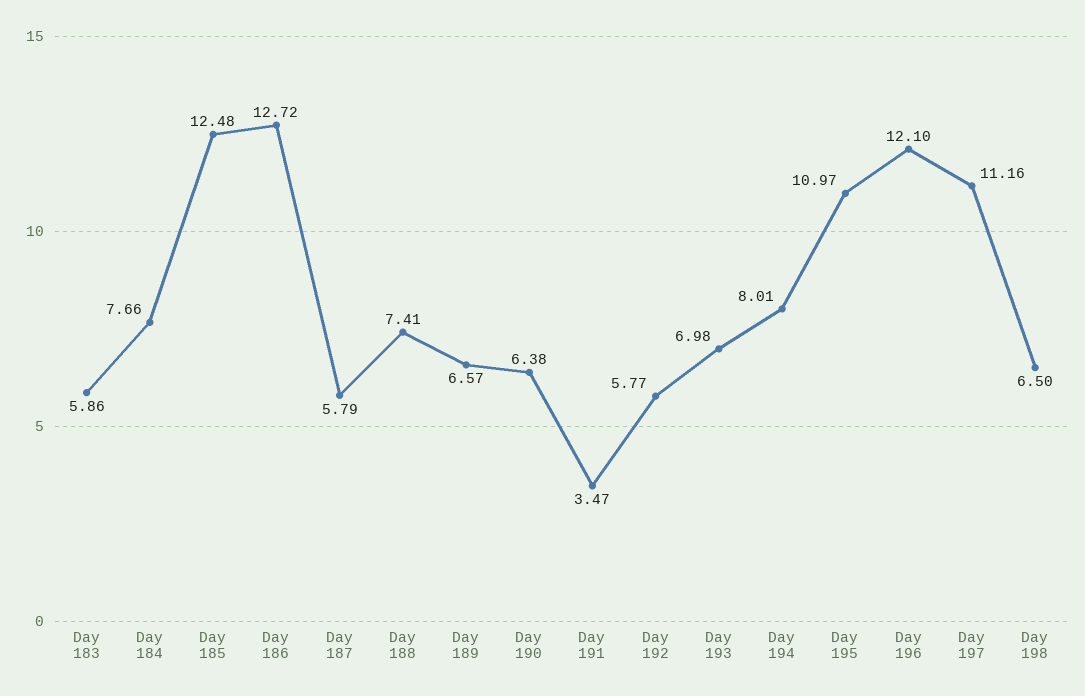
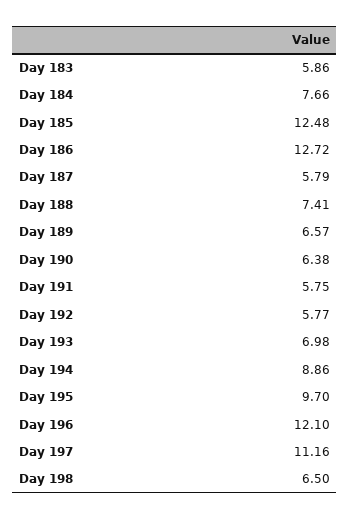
Day 191: 3.47 -> 5.75
Day 194: 8.01 -> 8.86
Day 195: 10.97 -> 9.7

